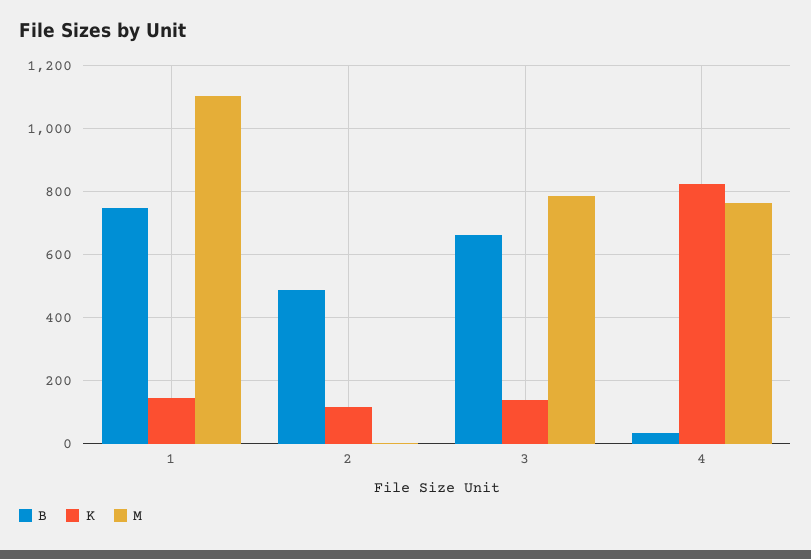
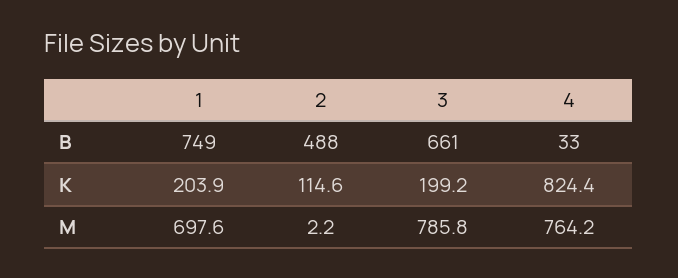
K, 1: 140 -> 203.9
M, 1: 1100 -> 697.6
K, 3: 140 -> 199.2

